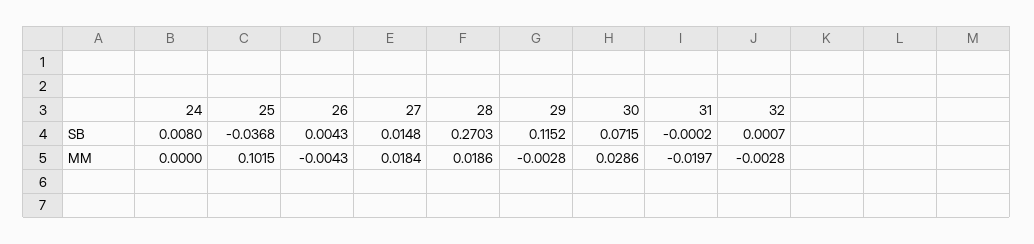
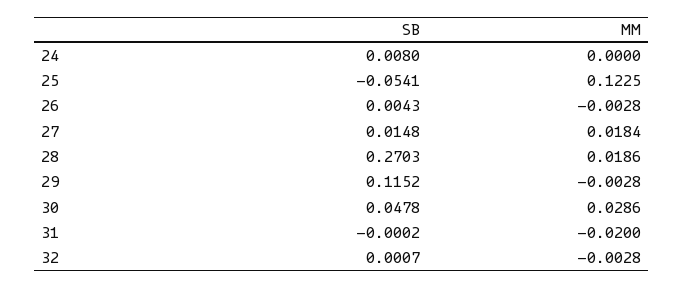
25, SB: -0.0368 -> -0.0541
30, SB: 0.0715 -> 0.0478
25, MM: 0.1015 -> 0.1225
26, MM: -0.0043 -> -0.0028
31, MM: -0.0197 -> -0.02

